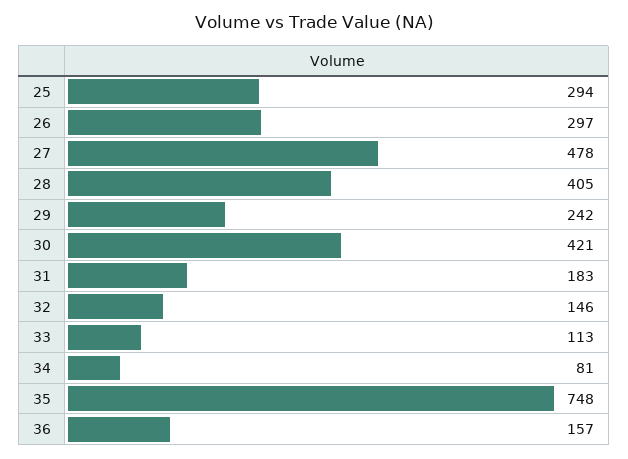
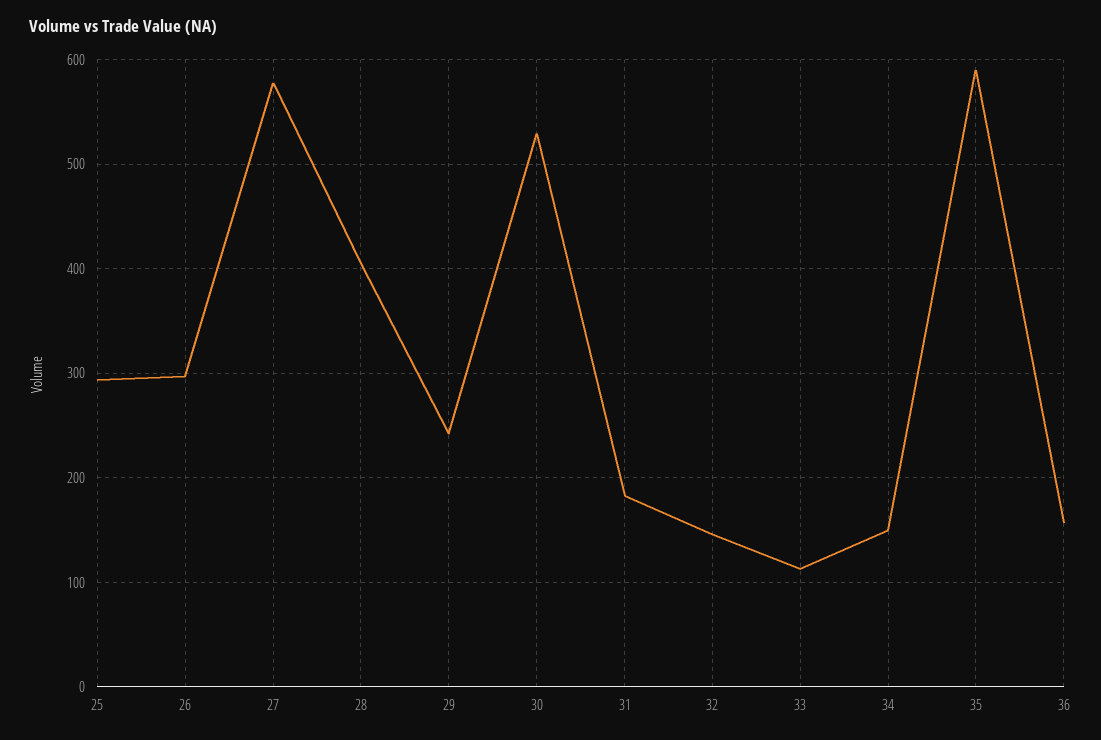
27: 478 -> 580
30: 421 -> 530
34: 81 -> 150
35: 748 -> 590

